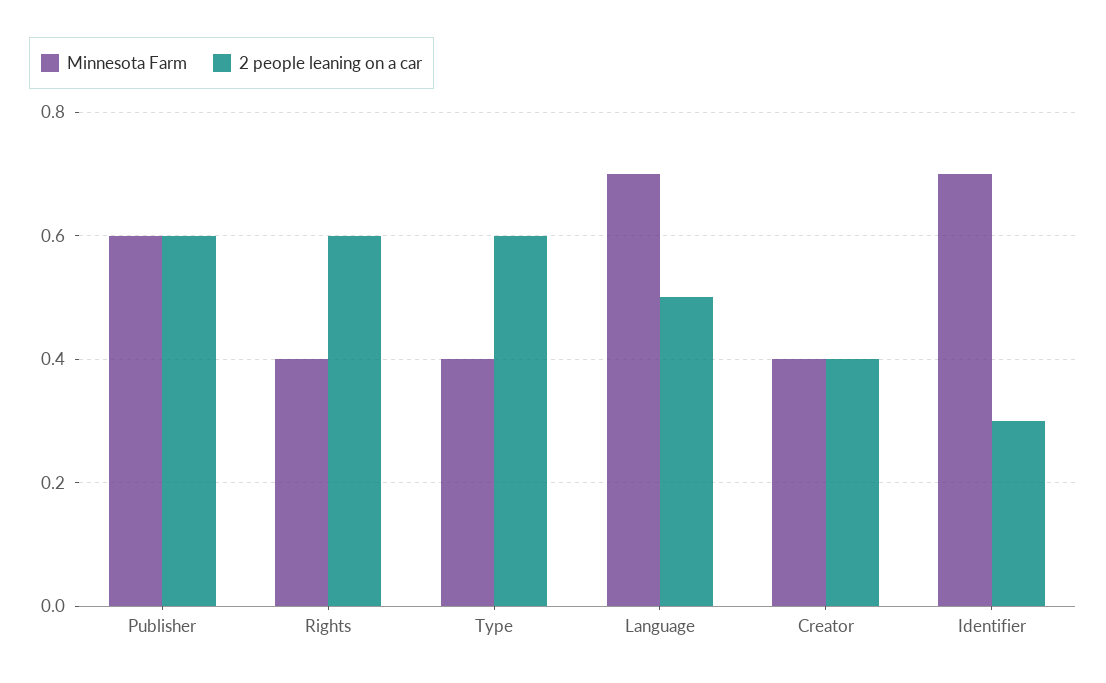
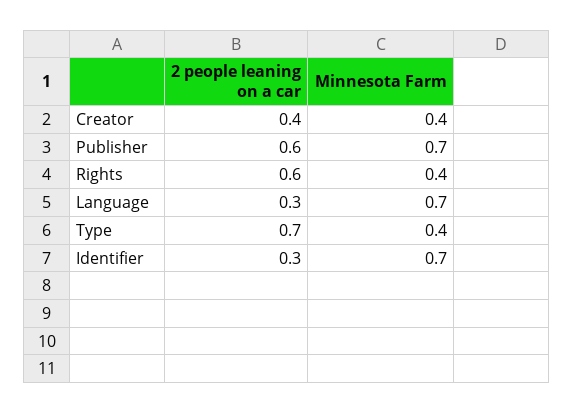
Minnesota Farm, Publisher: 0.6 -> 0.7
2 people leaning on a car, Type: 0.6 -> 0.7
2 people leaning on a car, Language: 0.5 -> 0.3

